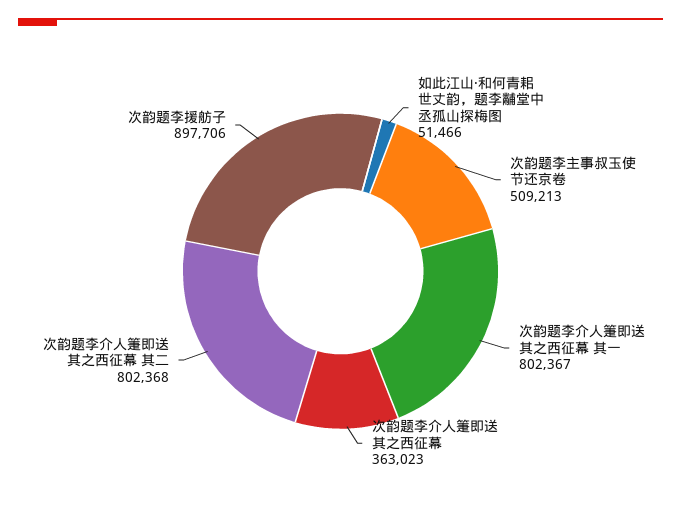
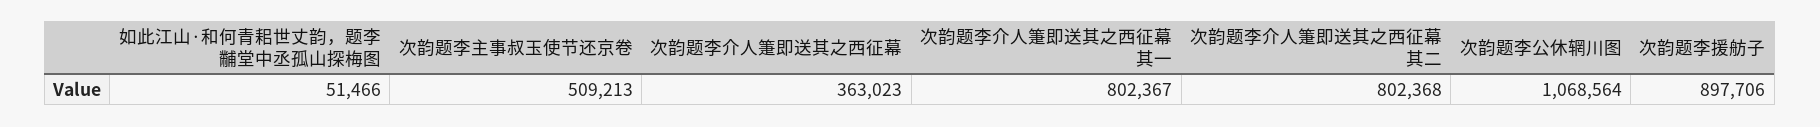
次韵题李公休辋川图: none -> 1068564

